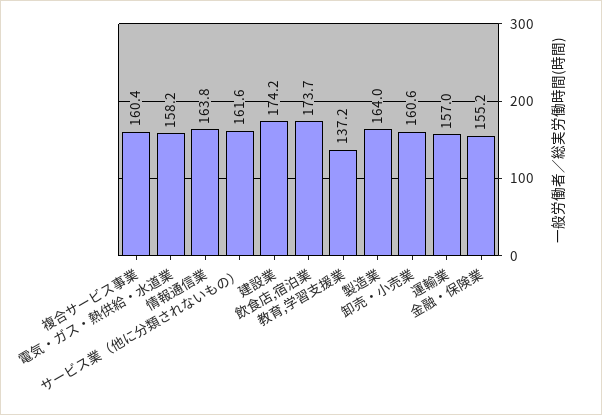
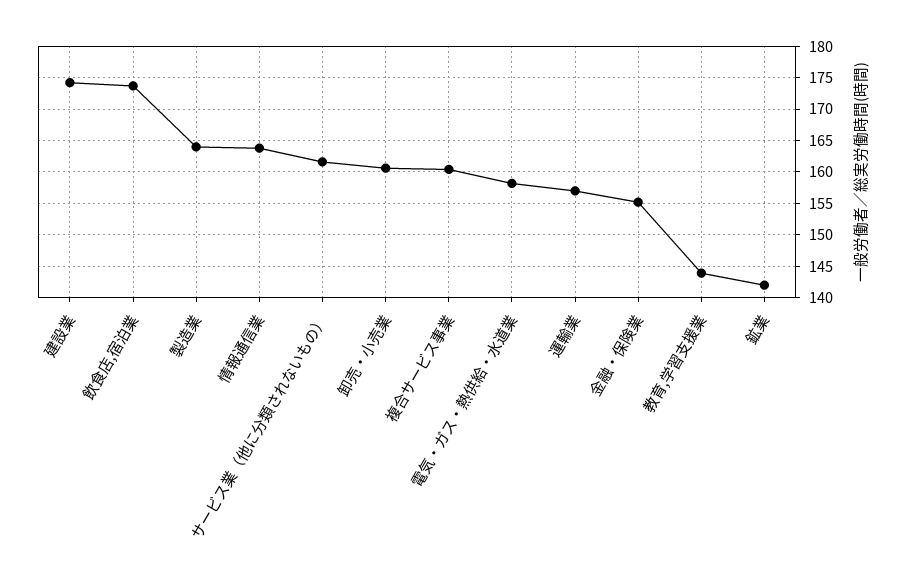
教育,学習支援業: 137.2 -> 144
鉱業: none -> 142

